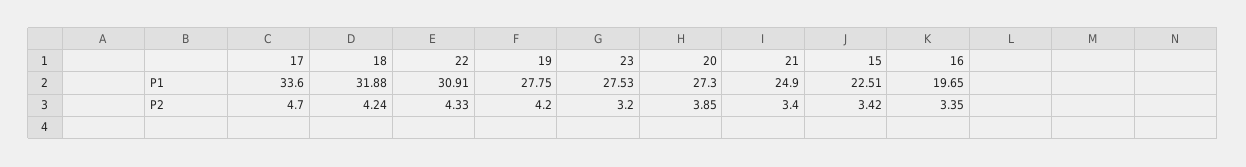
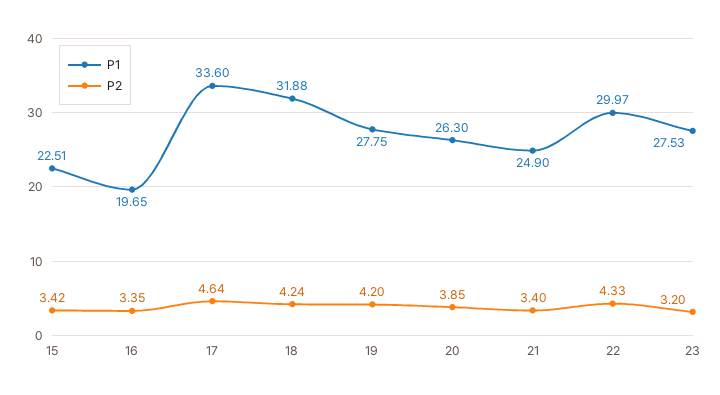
P1, 22: 30.91 -> 29.97
P1, 20: 27.3 -> 26.3
P2, 17: 4.7 -> 4.64

